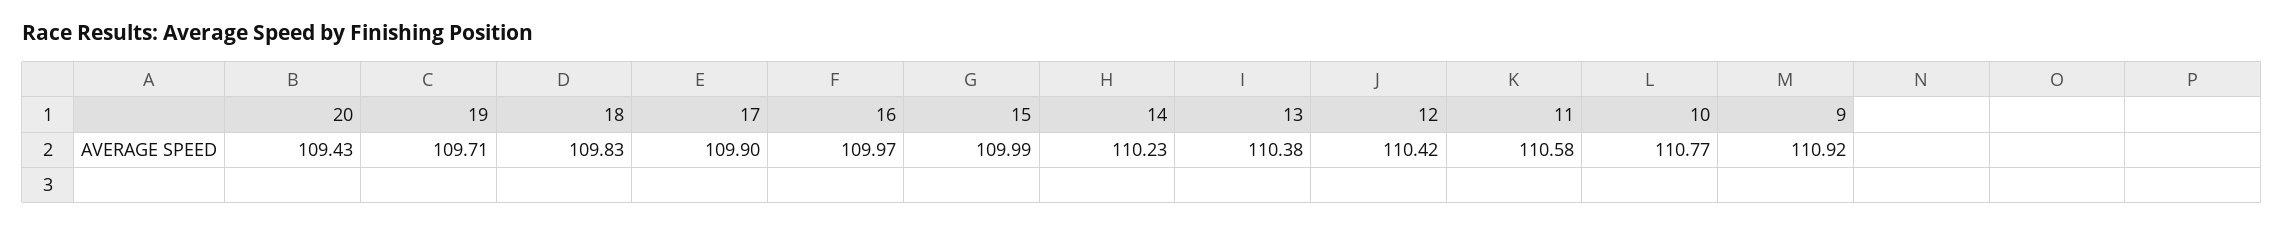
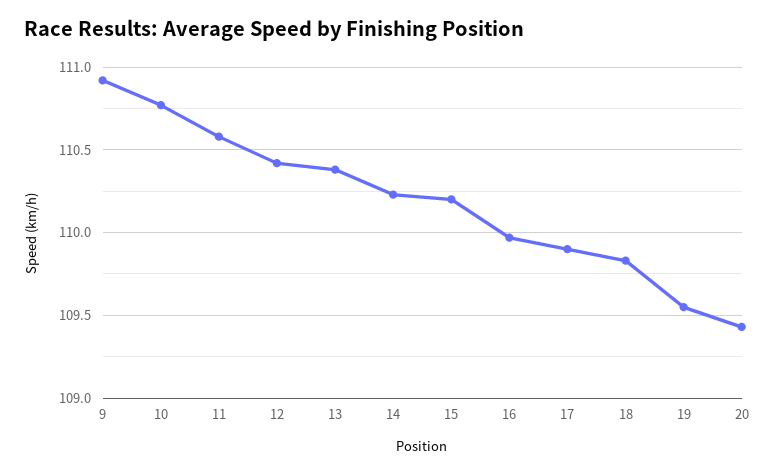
19: 109.71 -> 109.55
15: 109.99 -> 110.2

